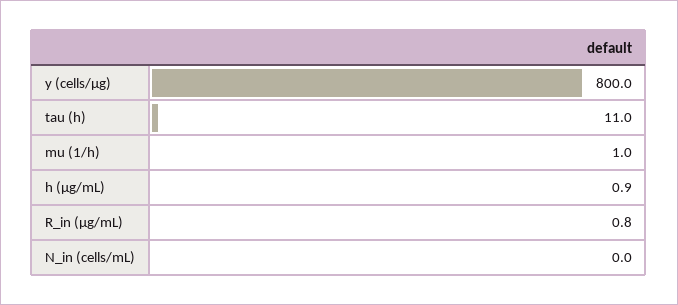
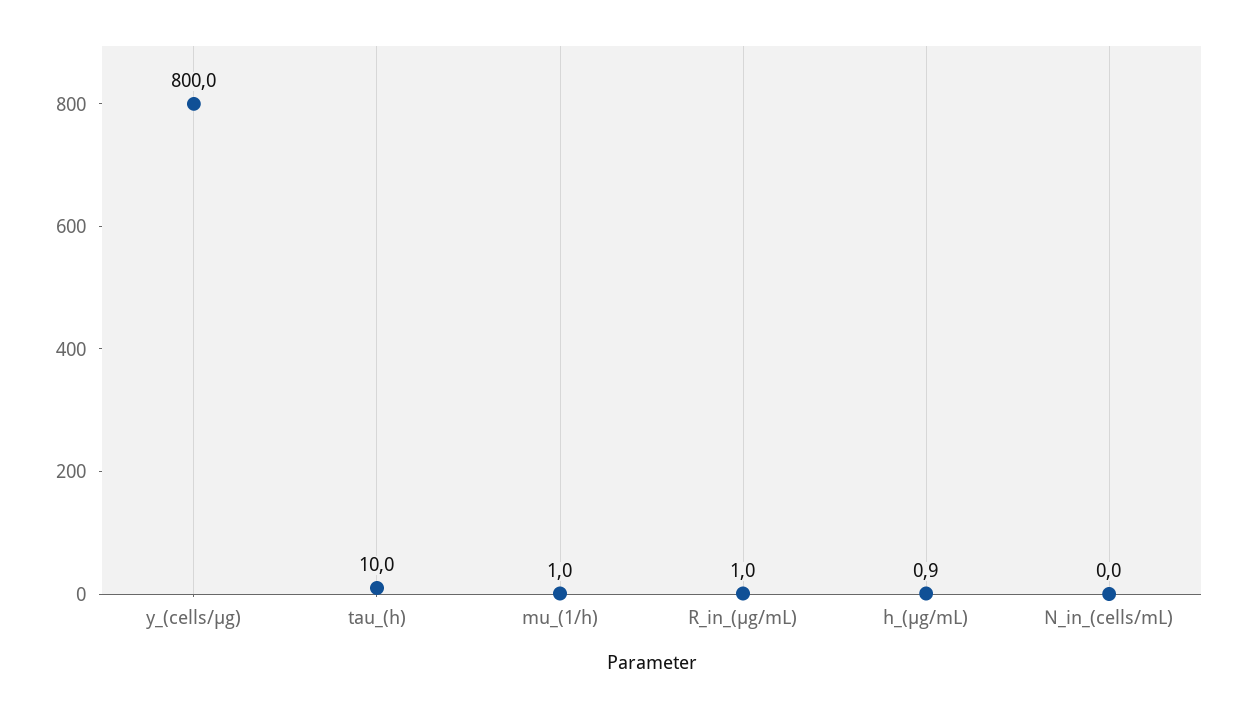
tau (h): 11 -> 10
R_in (µg/mL): 0.8 -> 1

